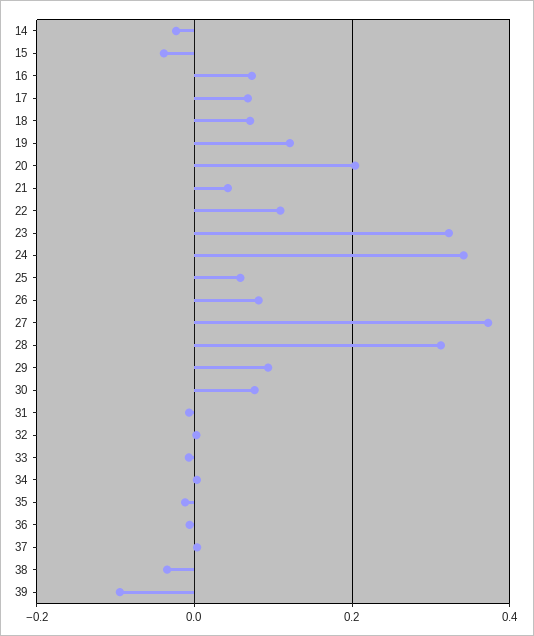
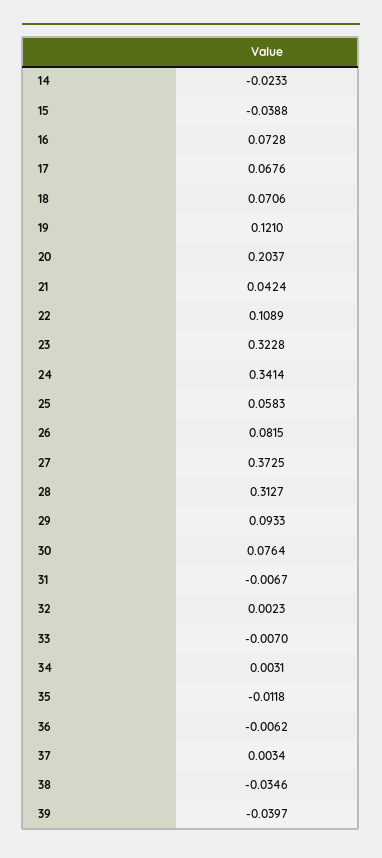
39: -0.1 -> -0.0397

